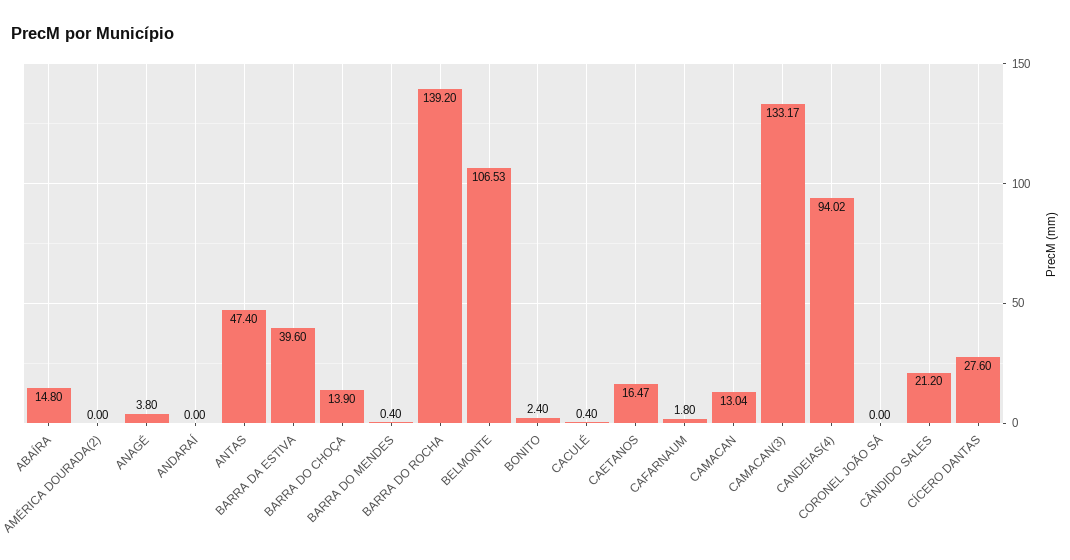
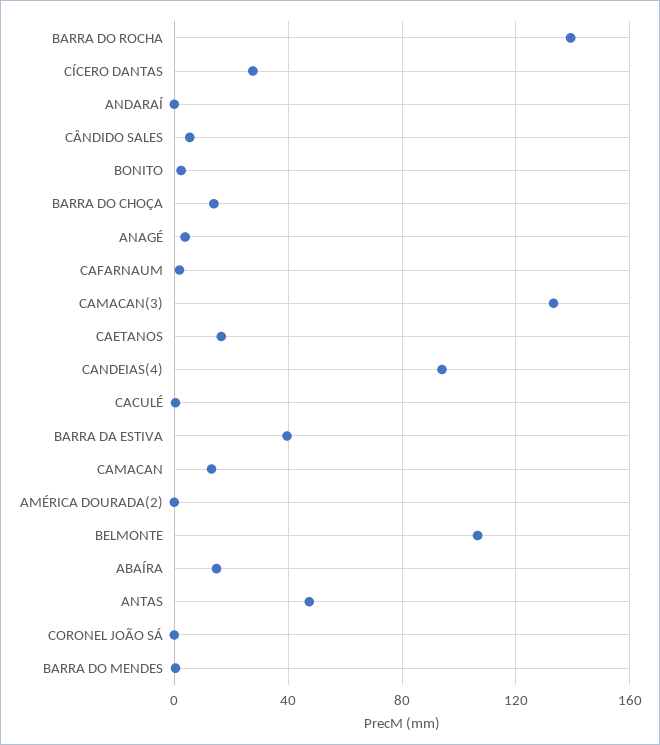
CÂNDIDO SALES: 21.2 -> 5

